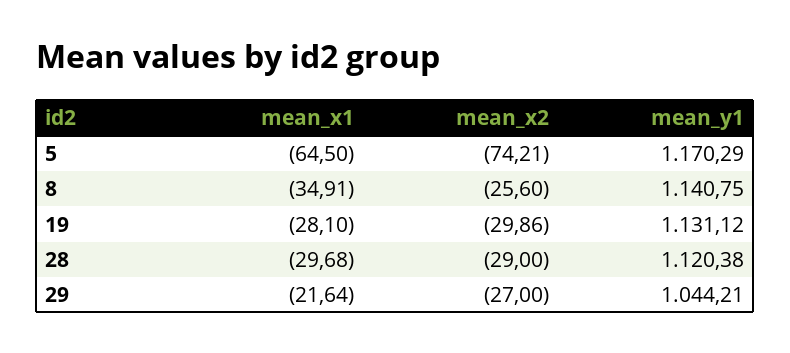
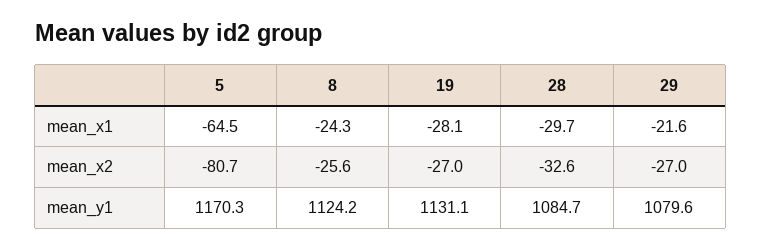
mean_x2, 5: -74.21 -> -80.7
mean_x1, 8: -34.91 -> -24.3
mean_y1, 8: 1140.75 -> 1124.2
mean_x2, 19: -29.86 -> -27
mean_x2, 28: -29 -> -32.6
mean_y1, 28: 1120.38 -> 1084.7
mean_y1, 29: 1044.21 -> 1079.6

